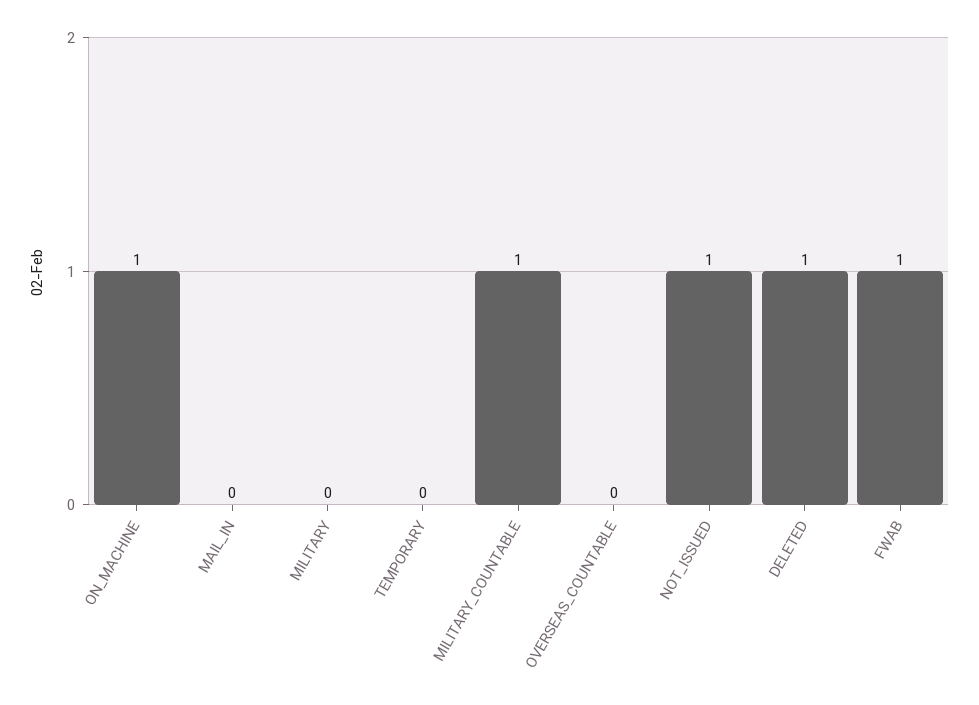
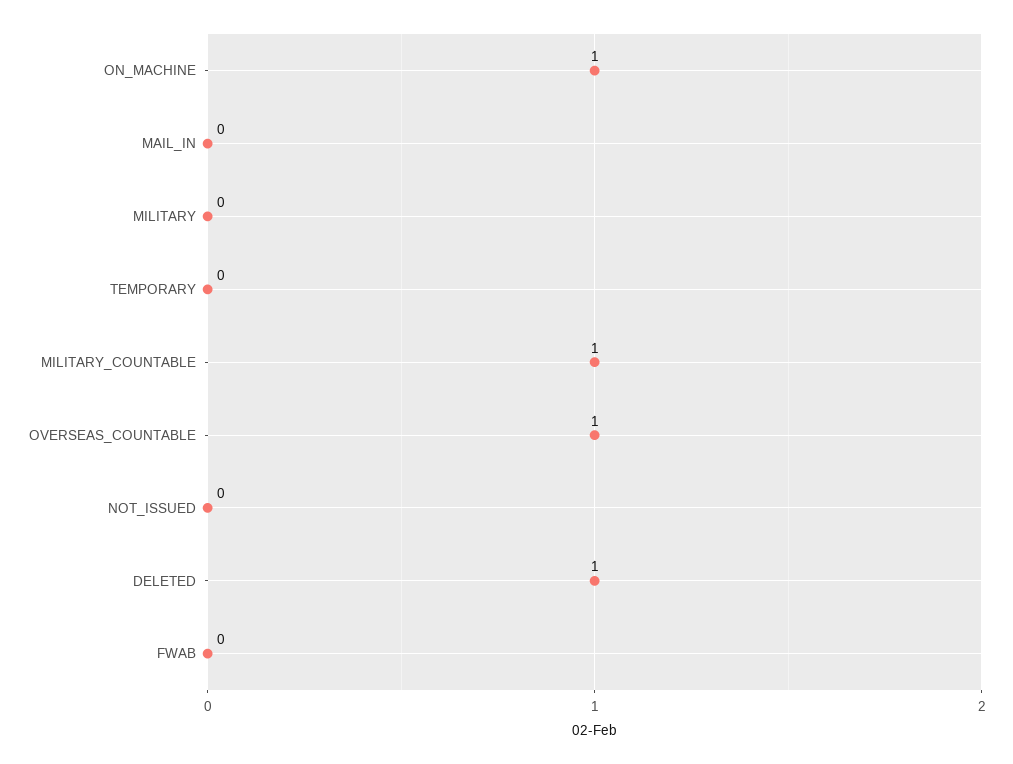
OVERSEAS_COUNTABLE: 0 -> 1
NOT_ISSUED: 1 -> 0
FWAB: 1 -> 0

